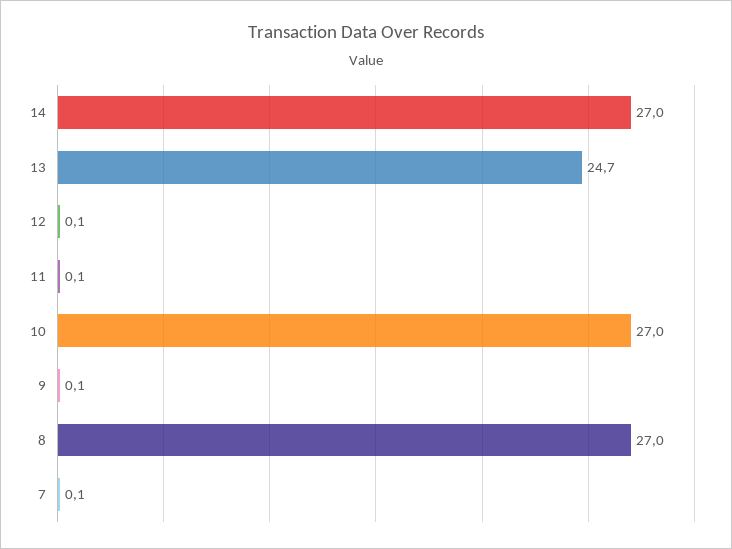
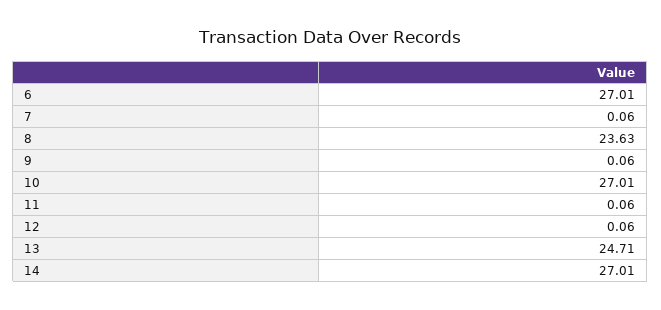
8: 27 -> 23.63
6: none -> 27.01

